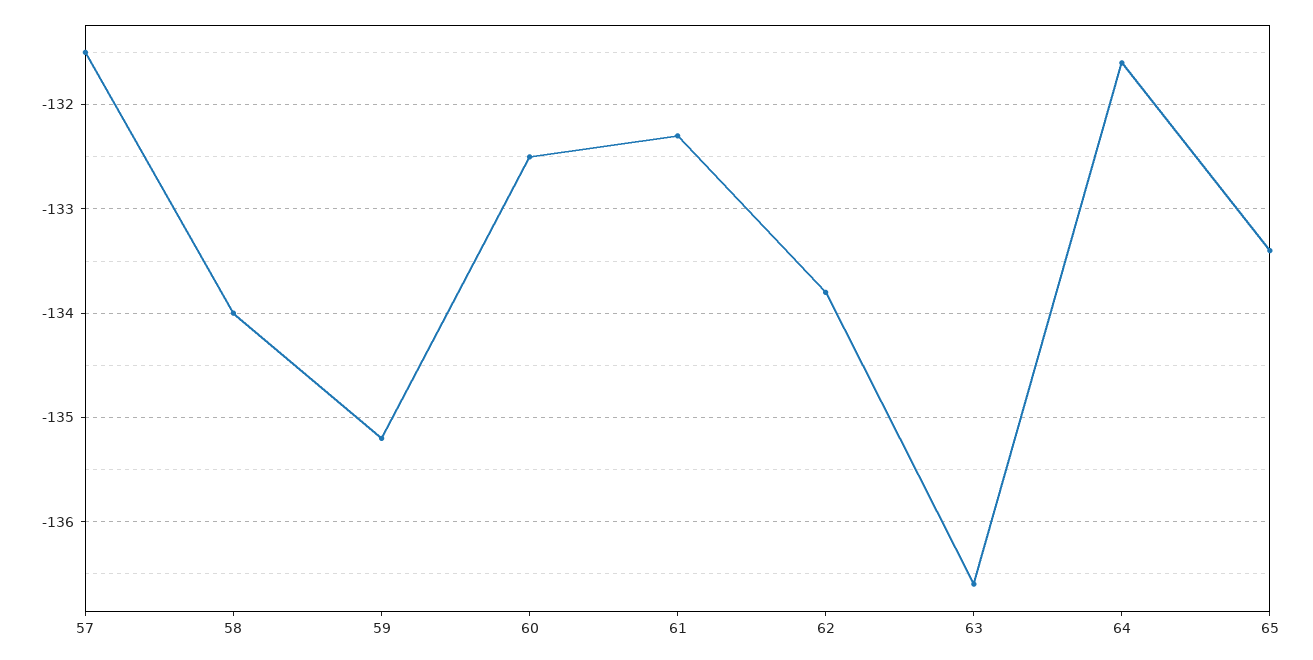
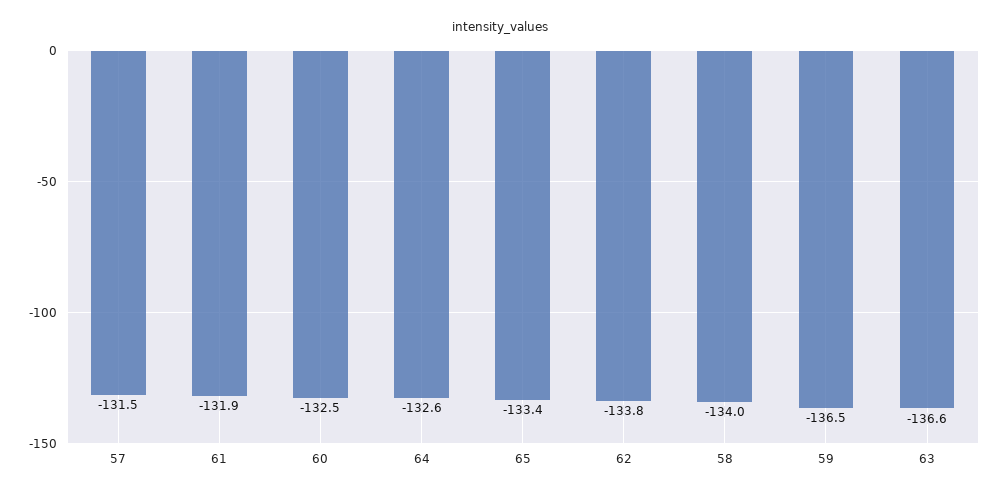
59: -135.2 -> -136.5
61: -132.3 -> -131.9
64: -131.6 -> -132.6

